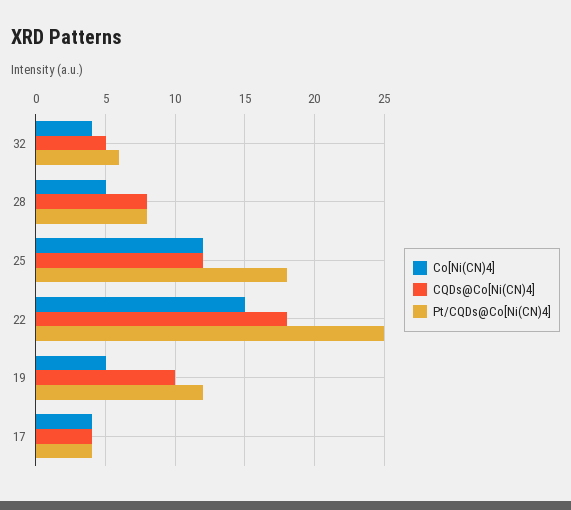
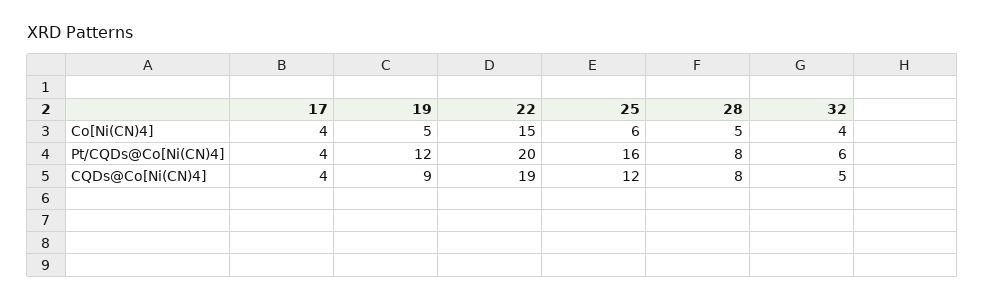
Co[Ni(CN)4], 25: 12 -> 6
Pt/CQDs@Co[Ni(CN)4], 25: 18 -> 16
CQDs@Co[Ni(CN)4], 22: 18 -> 19
Pt/CQDs@Co[Ni(CN)4], 22: 25 -> 20
CQDs@Co[Ni(CN)4], 19: 10 -> 9

